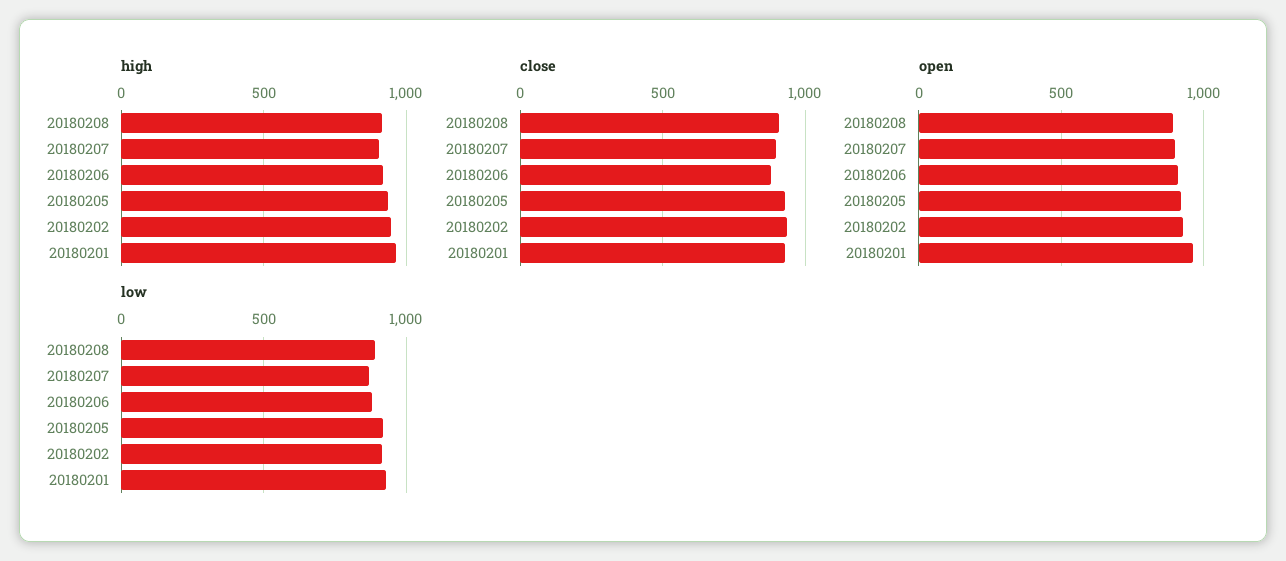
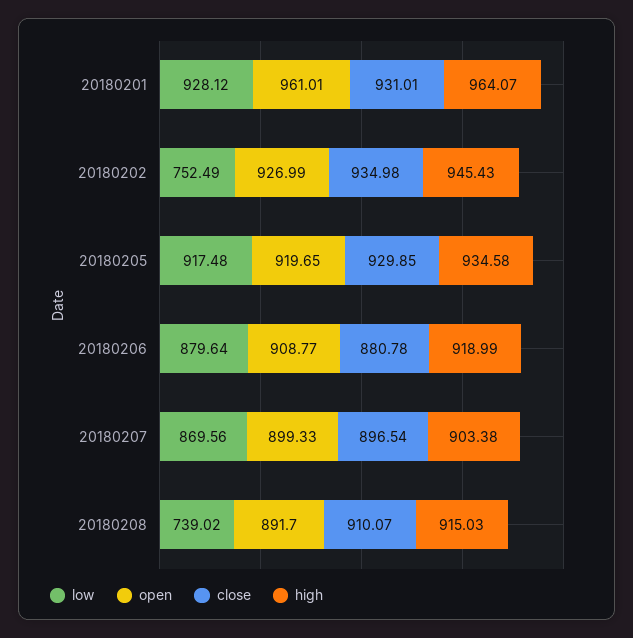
low, 20180208: 900 -> 739.02
low, 20180202: 900 -> 752.49

